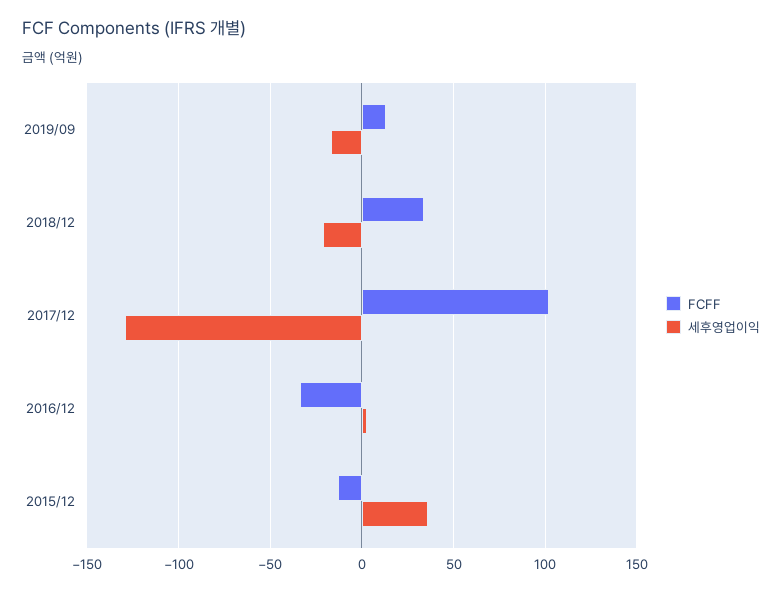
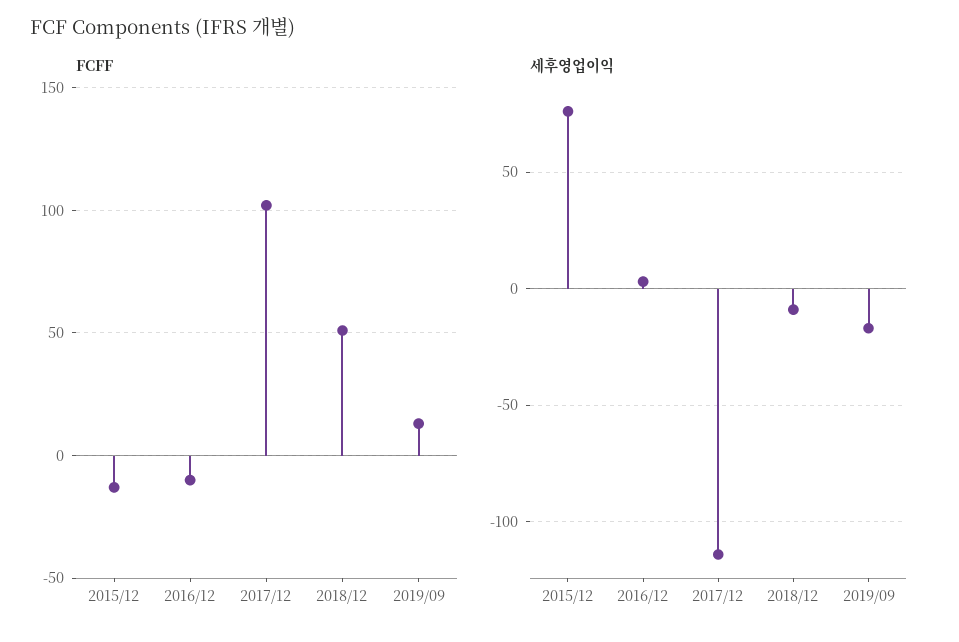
FCFF, 2018/12: 35 -> 50
세후영업이익, 2018/12: -20 -> -10
세후영업이익, 2017/12: -130 -> -115
FCFF, 2016/12: -35 -> -10
세후영업이익, 2015/12: 35 -> 75

